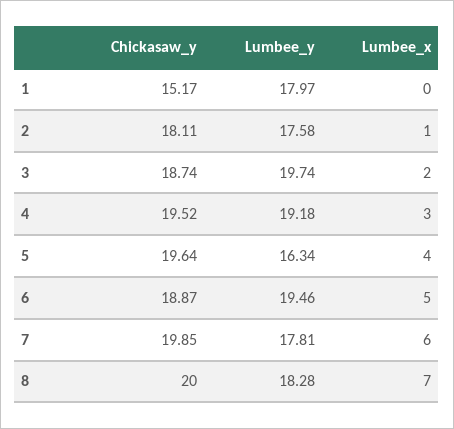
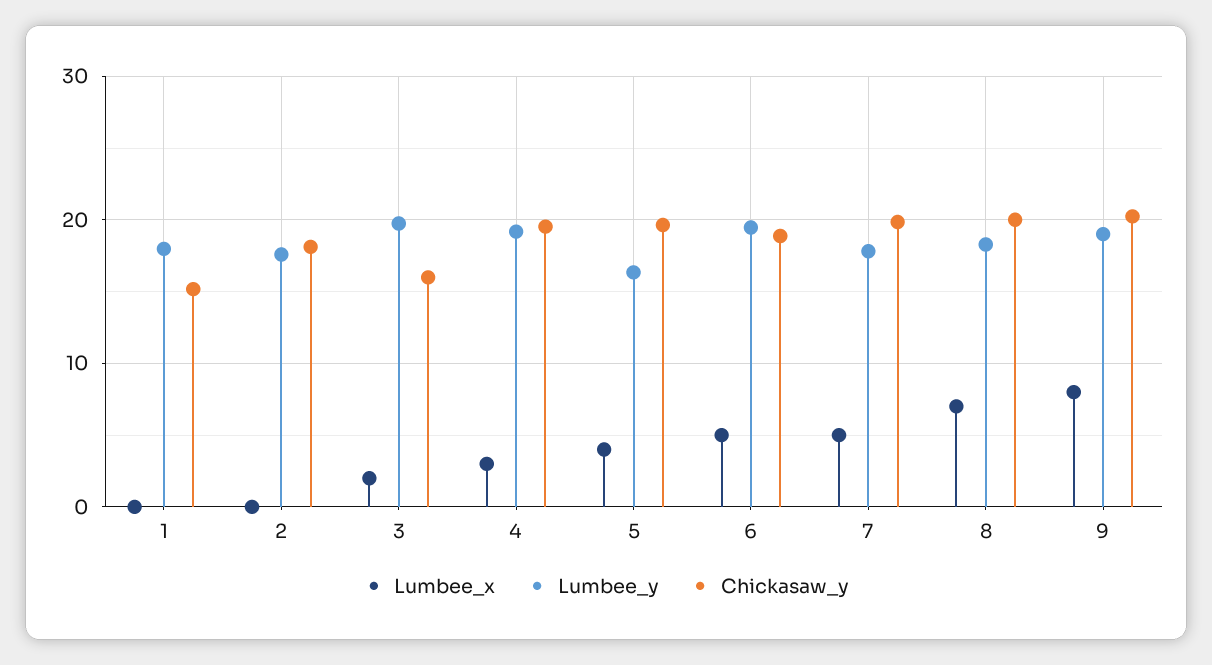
Lumbee_x, 2: 1 -> 0
Chickasaw_y, 3: 18.74 -> 16
Lumbee_x, 7: 6 -> 5
Lumbee_x, 9: none -> 8
Lumbee_y, 9: none -> 19
Chickasaw_y, 9: none -> 20

